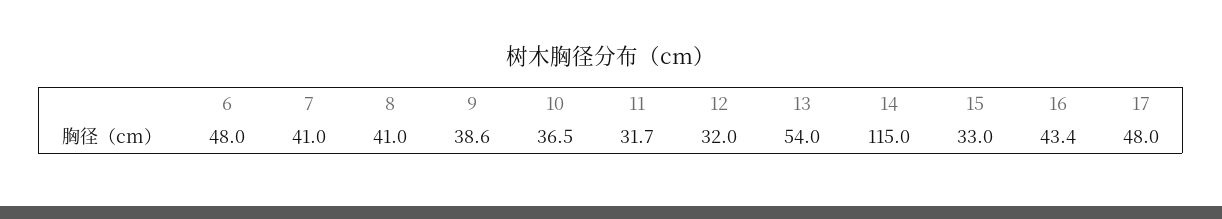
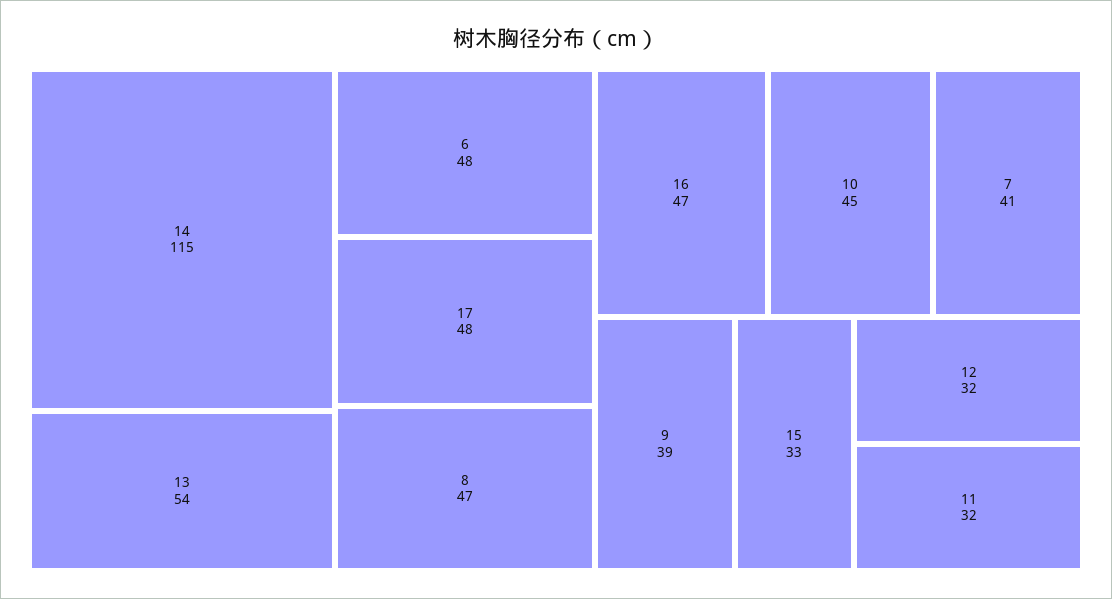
8: 41 -> 47
10: 36.5 -> 45
16: 43.4 -> 47

